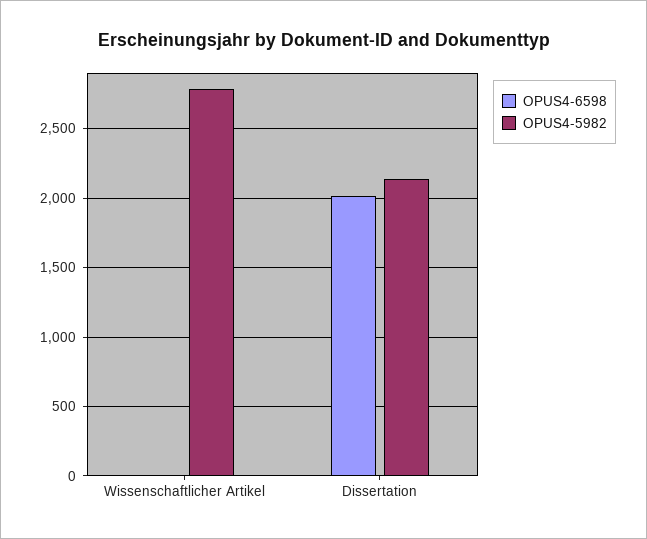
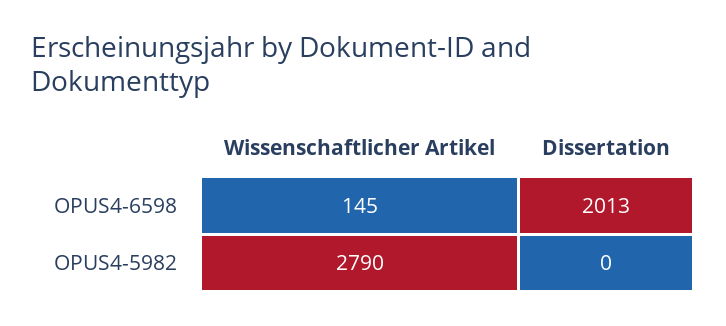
OPUS4-6598, Wissenschaftlicher Artikel: 0 -> 145
OPUS4-5982, Dissertation: 2150 -> 0

